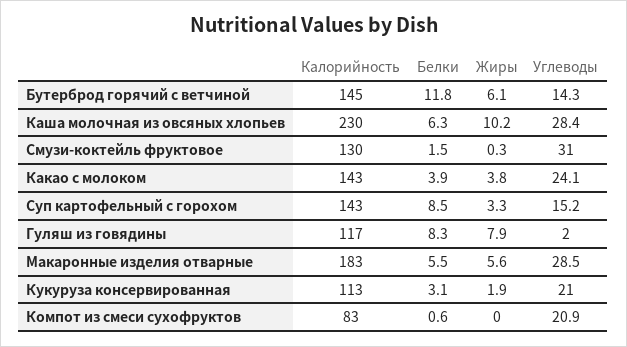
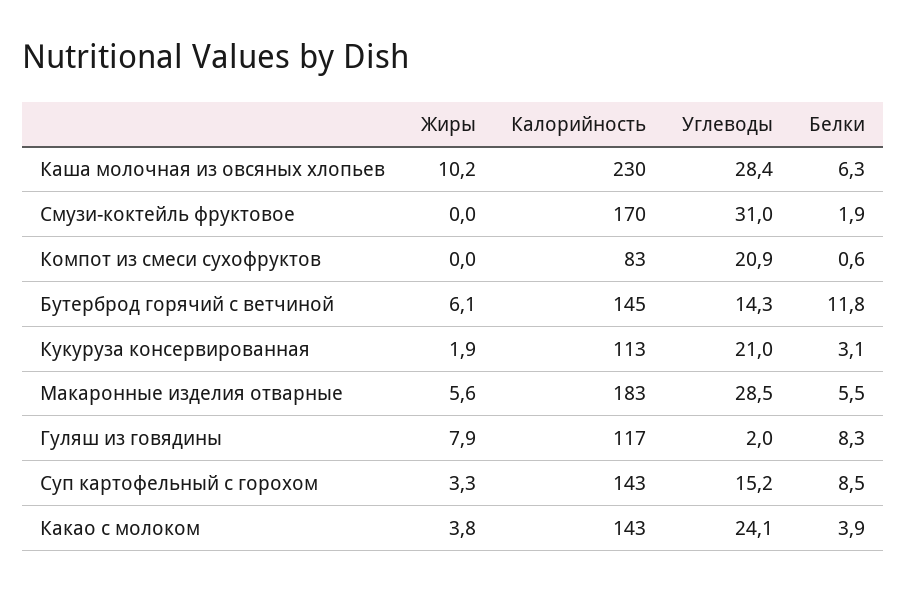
Калорийность, Смузи-коктейль фруктовое: 130 -> 170
Белки, Смузи-коктейль фруктовое: 1.5 -> 1.9
Жиры, Смузи-коктейль фруктовое: 0.3 -> 0

